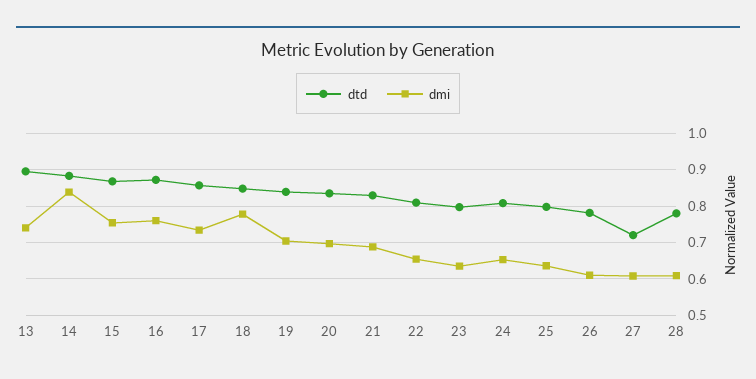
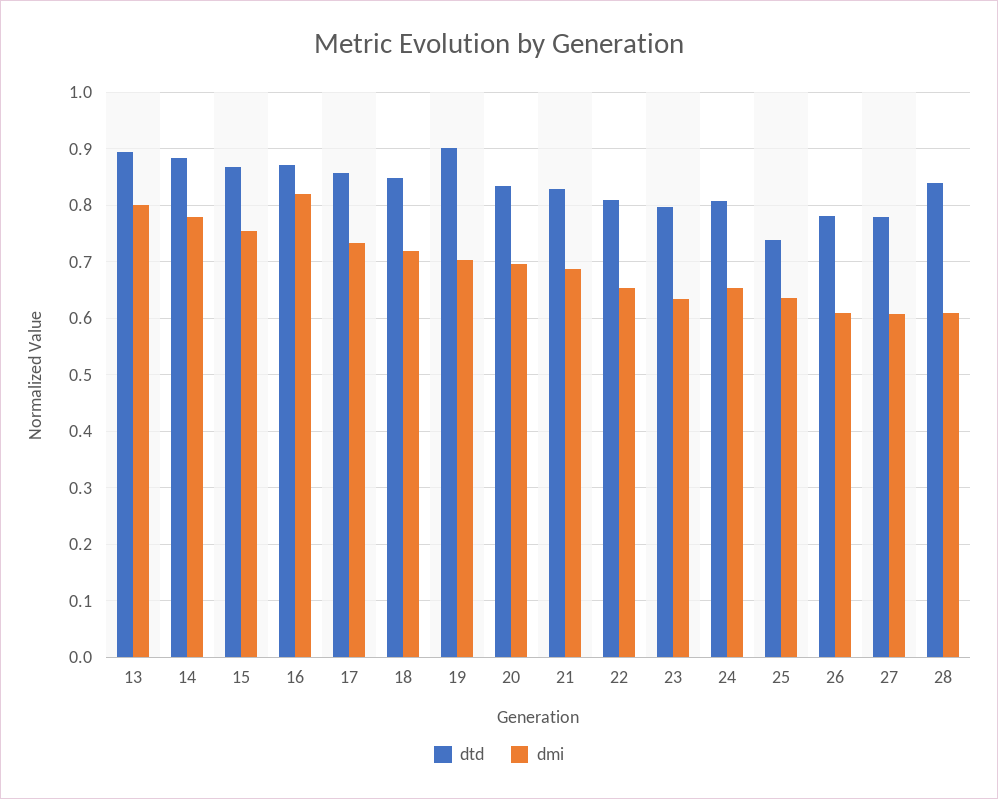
dmi, 13: 0.74 -> 0.8
dmi, 14: 0.84 -> 0.78
dmi, 16: 0.76 -> 0.82
dmi, 18: 0.78 -> 0.72
dtd, 19: 0.84 -> 0.9
dtd, 25: 0.8 -> 0.74
dtd, 27: 0.72 -> 0.78
dtd, 28: 0.78 -> 0.84

